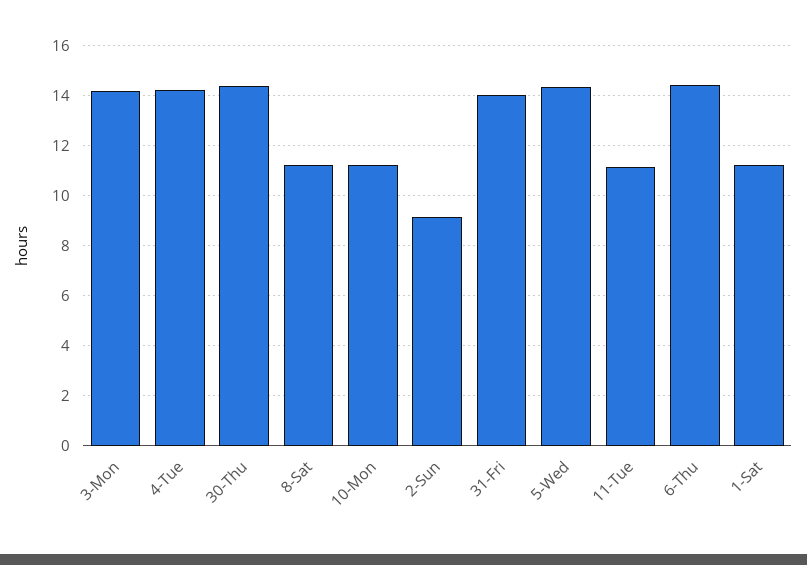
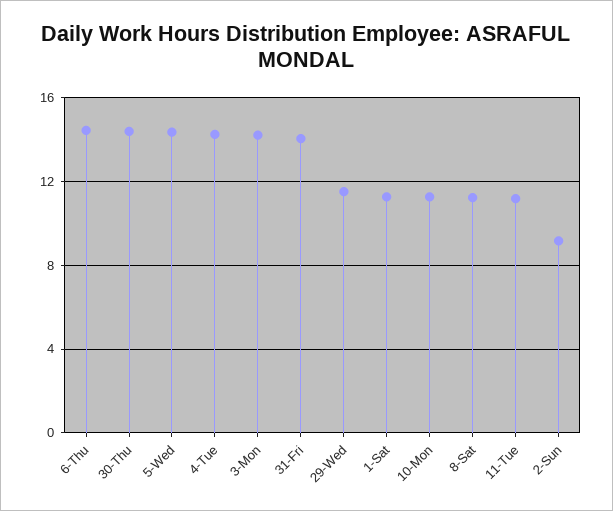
29-Wed: none -> 11.5

